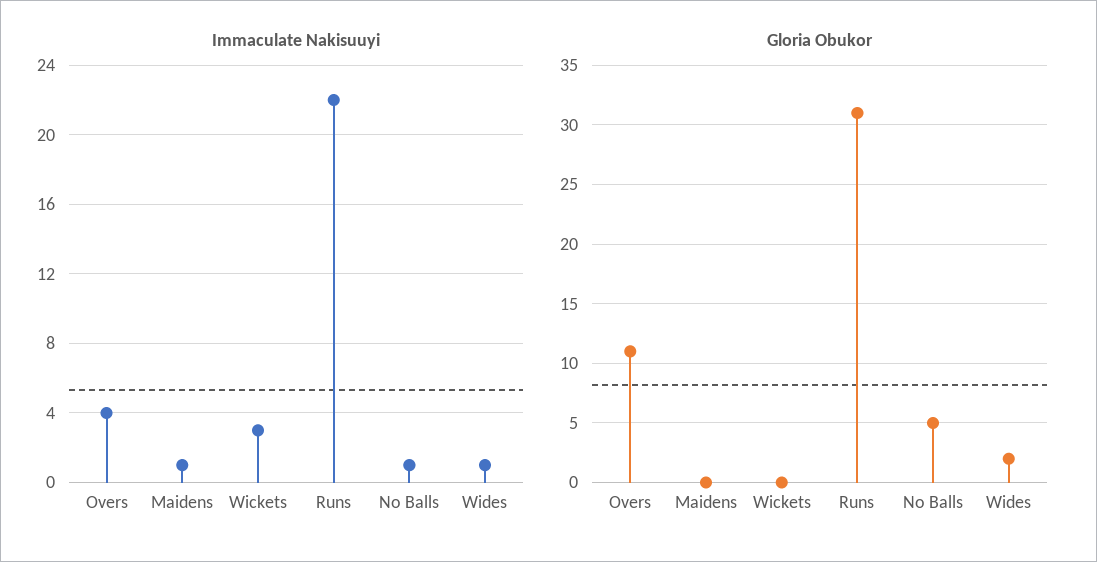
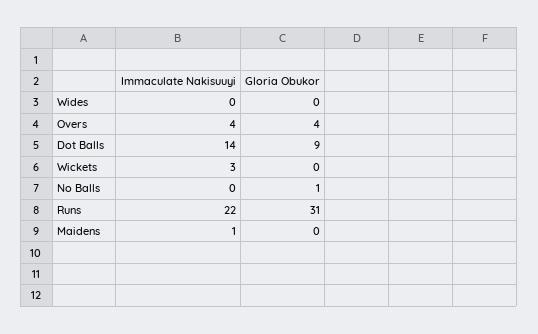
Immaculate Nakisuuyi, No Balls: 1 -> 0
Immaculate Nakisuuyi, Wides: 1 -> 0
Gloria Obukor, Overs: 11 -> 4
Gloria Obukor, No Balls: 5 -> 1
Gloria Obukor, Wides: 2 -> 0
Immaculate Nakisuuyi, Dot Balls: none -> 14
Gloria Obukor, Dot Balls: none -> 9

